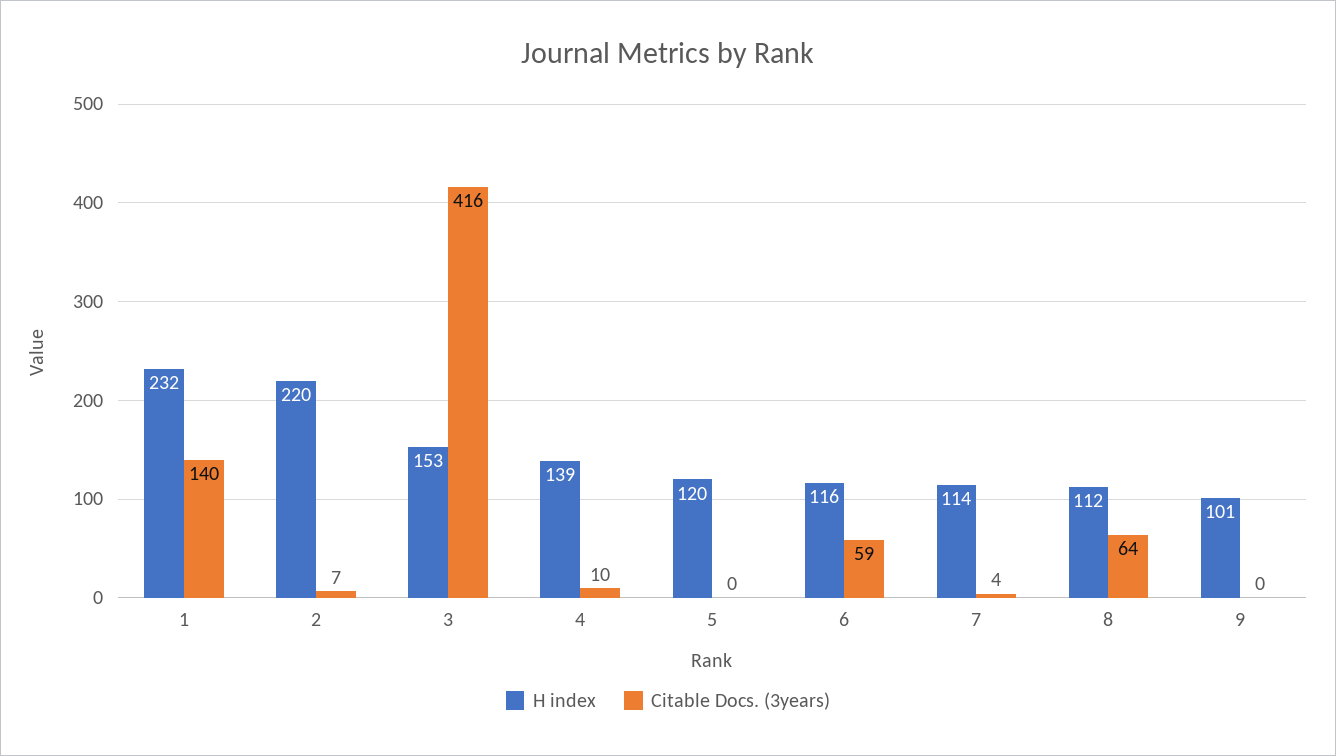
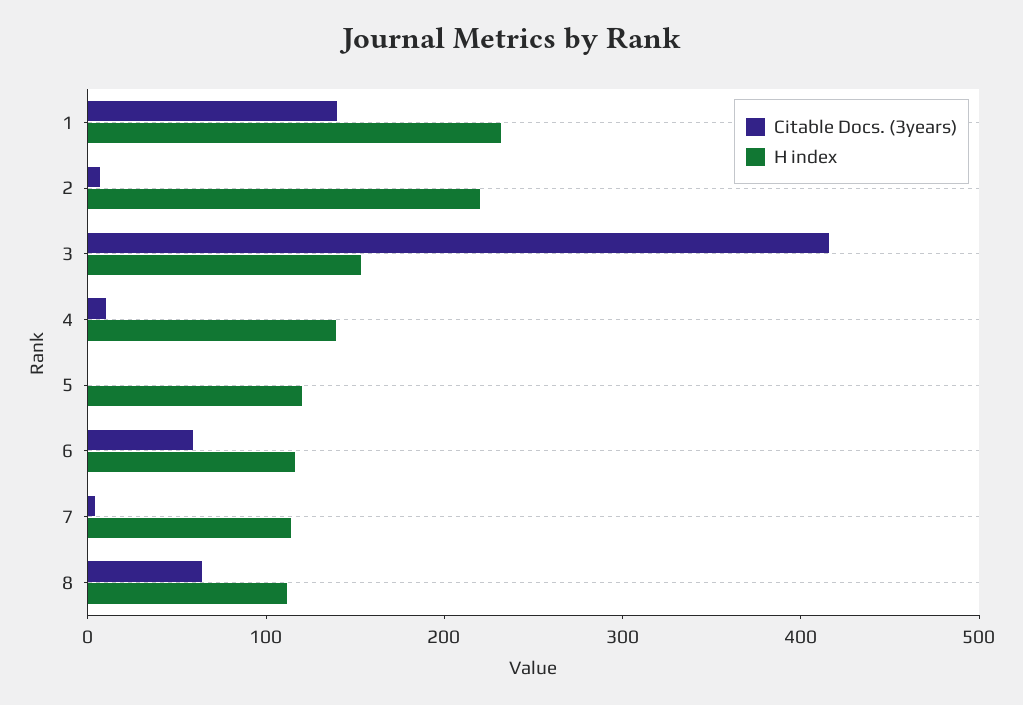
H index, 9: 101 -> none
Citable Docs. (3years), 9: 0 -> none

